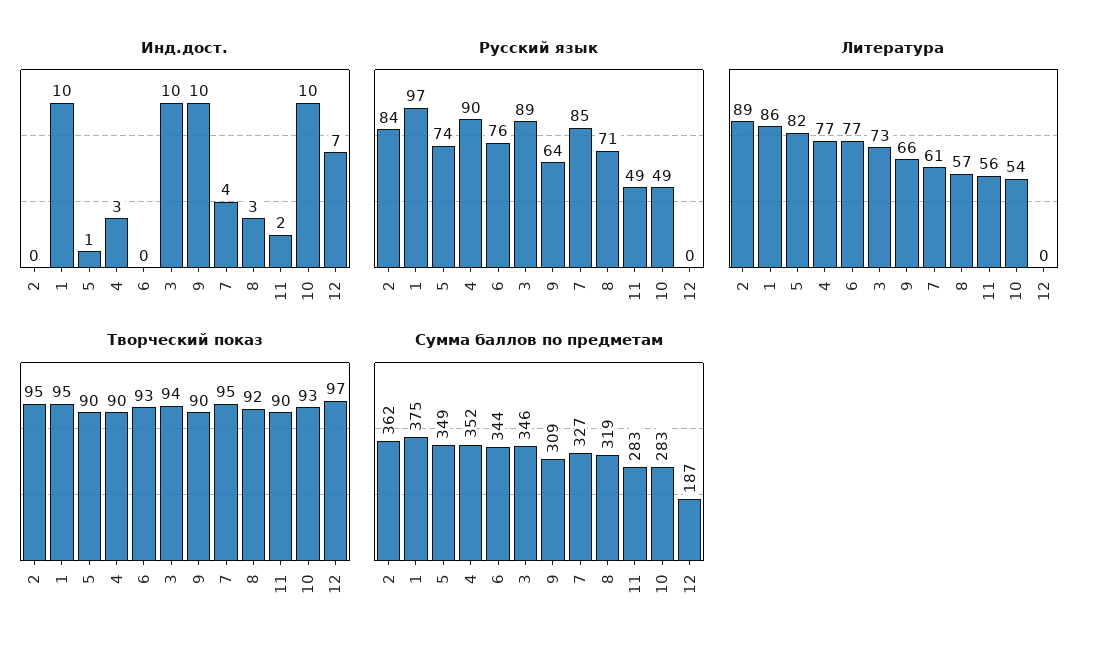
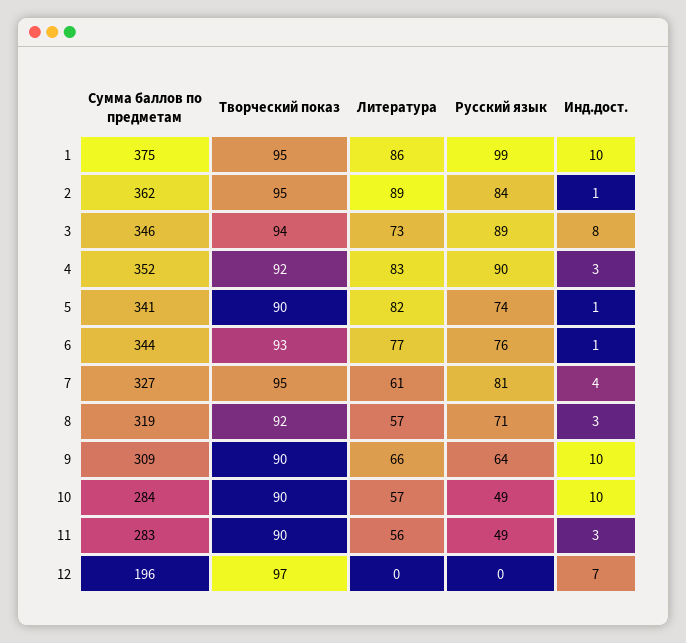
Инд.дост., 2: 0 -> 1
Инд.дост., 6: 0 -> 1
Инд.дост., 3: 10 -> 8
Инд.дост., 11: 2 -> 3
Русский язык, 1: 97 -> 99
Русский язык, 7: 85 -> 81
Литература, 4: 77 -> 83
Литература, 10: 54 -> 57
Творческий показ, 4: 90 -> 92
Творческий показ, 10: 93 -> 90
Сумма баллов по предметам, 5: 349 -> 341
Сумма баллов по предметам, 10: 283 -> 284
Сумма баллов по предметам, 12: 187 -> 196

